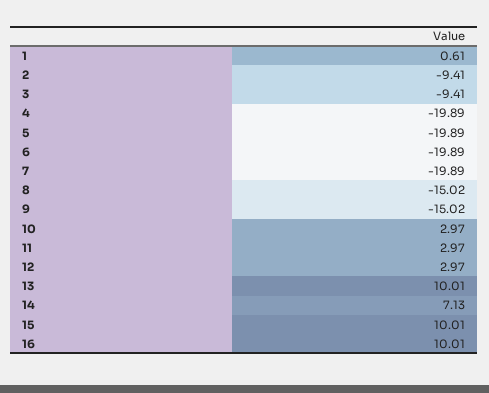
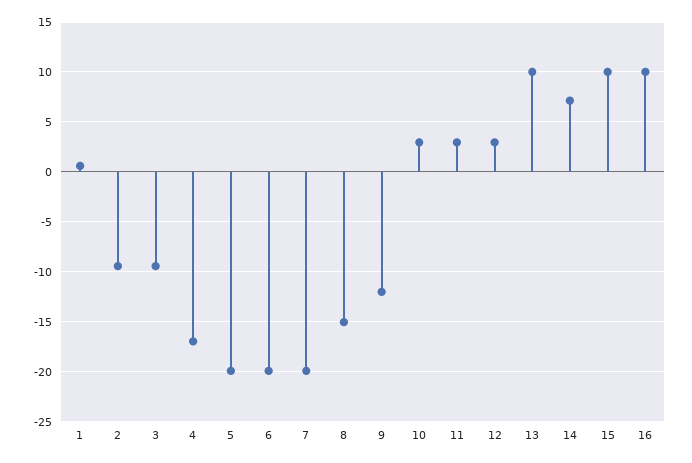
4: -19.89 -> -17
9: -15.02 -> -12

